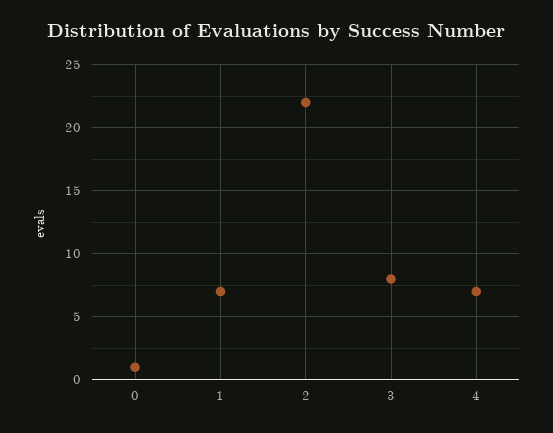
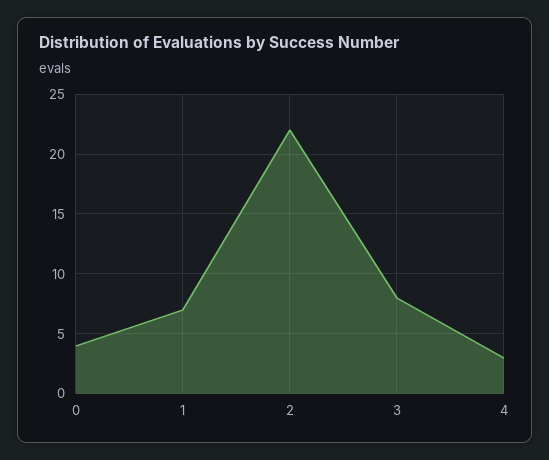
0: 1 -> 4
4: 7 -> 3

